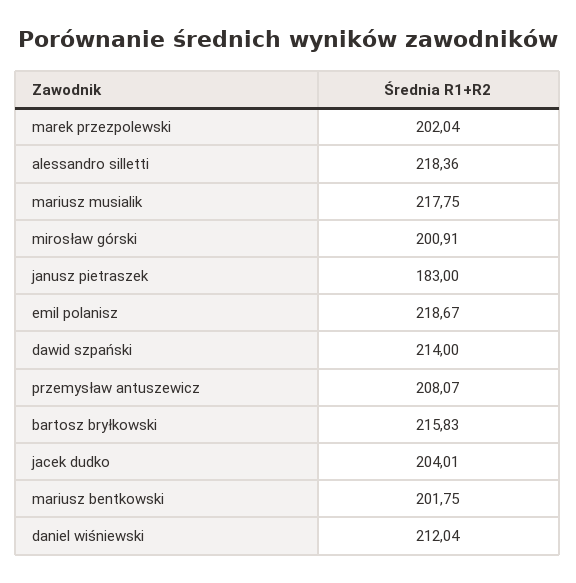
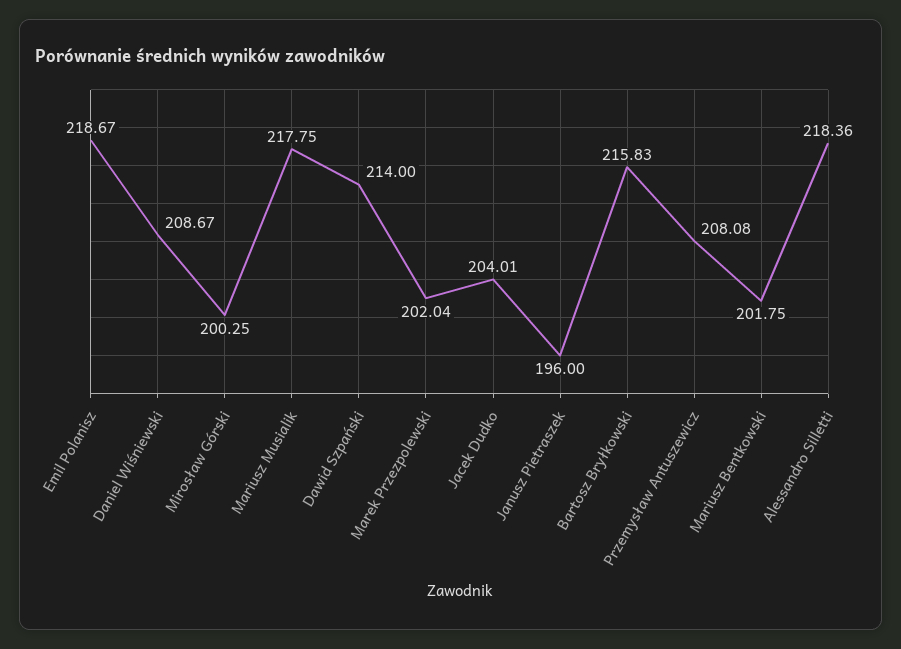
mirosław górski: 200.91 -> 200.25
janusz pietraszek: 183 -> 196
przemysław antuszewicz: 208.07 -> 208.08
daniel wiśniewski: 212.04 -> 208.67

